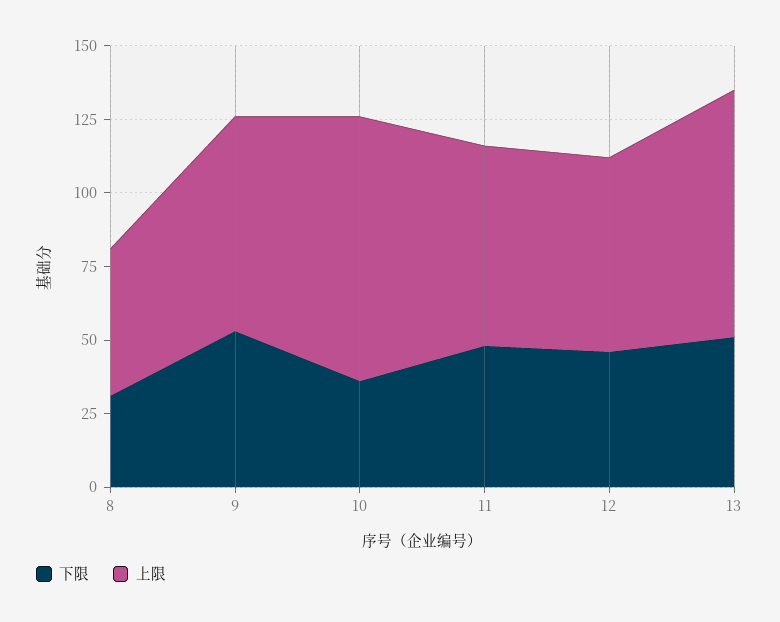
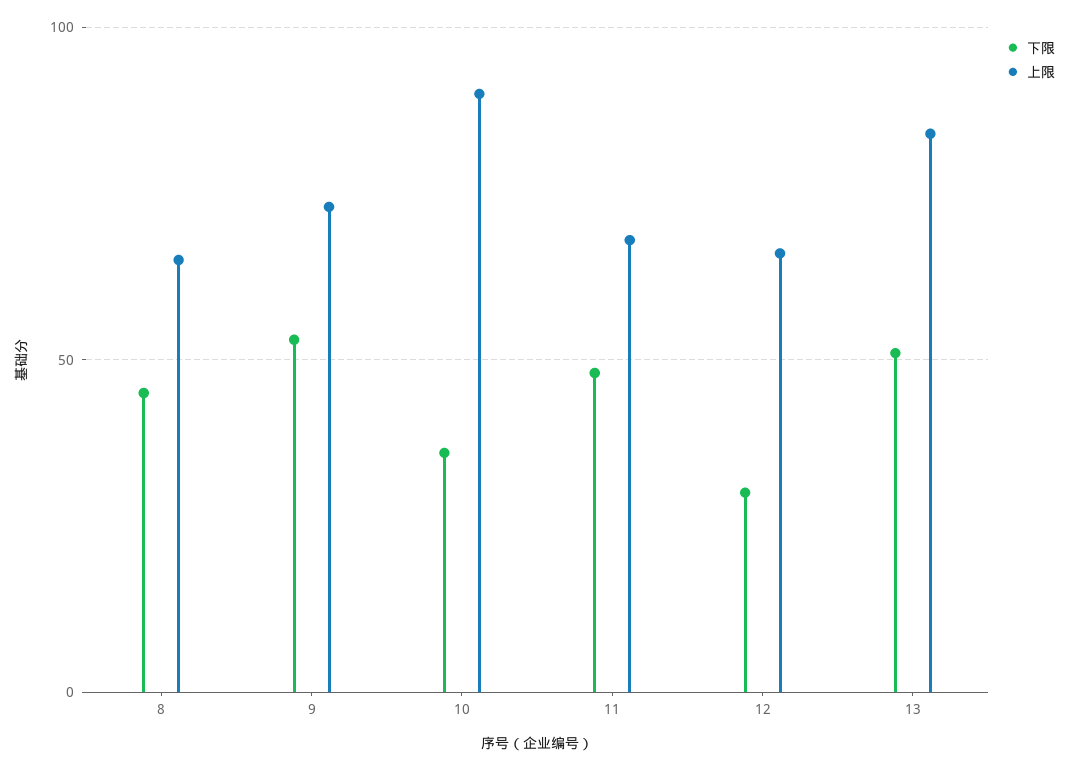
下限, 8: 30 -> 45
上限, 8: 50 -> 65
下限, 12: 45 -> 30

